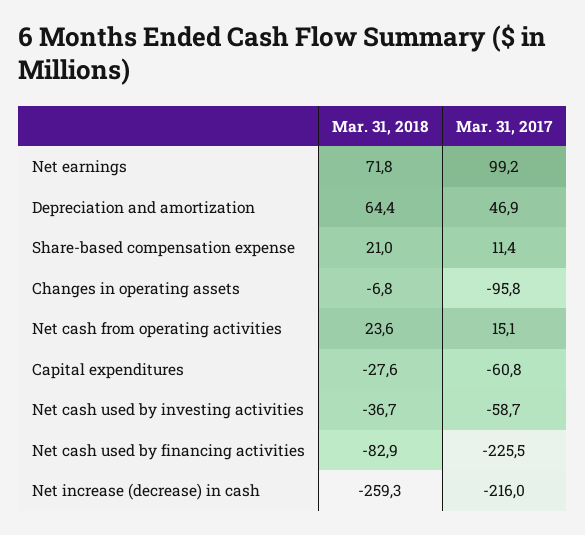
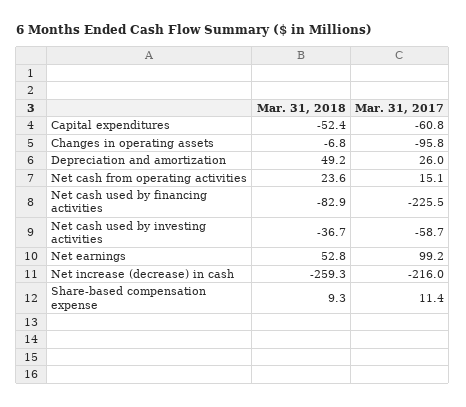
Mar. 31, 2018, Net earnings: 71.8 -> 52.8
Mar. 31, 2018, Depreciation and amortization: 64.4 -> 49.2
Mar. 31, 2017, Depreciation and amortization: 46.9 -> 26
Mar. 31, 2018, Share-based compensation expense: 21 -> 9.3
Mar. 31, 2018, Capital expenditures: -27.6 -> -52.4

